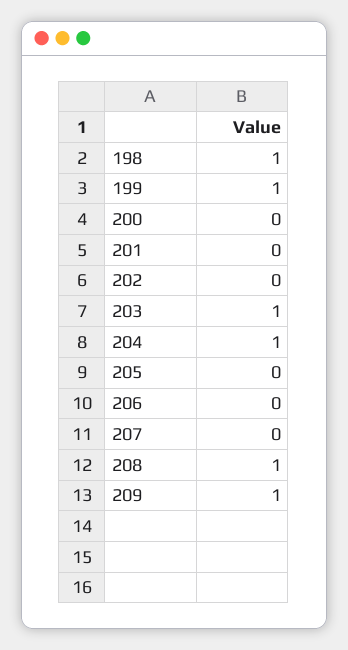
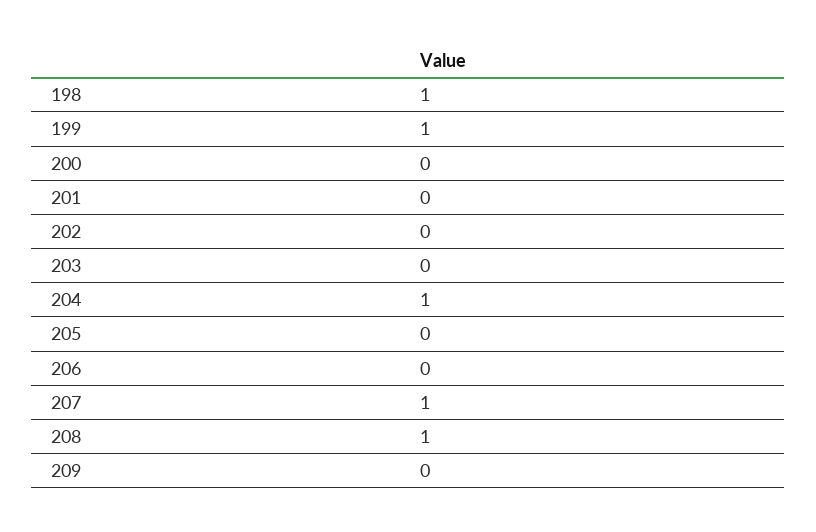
203: 1 -> 0
207: 0 -> 1
209: 1 -> 0

